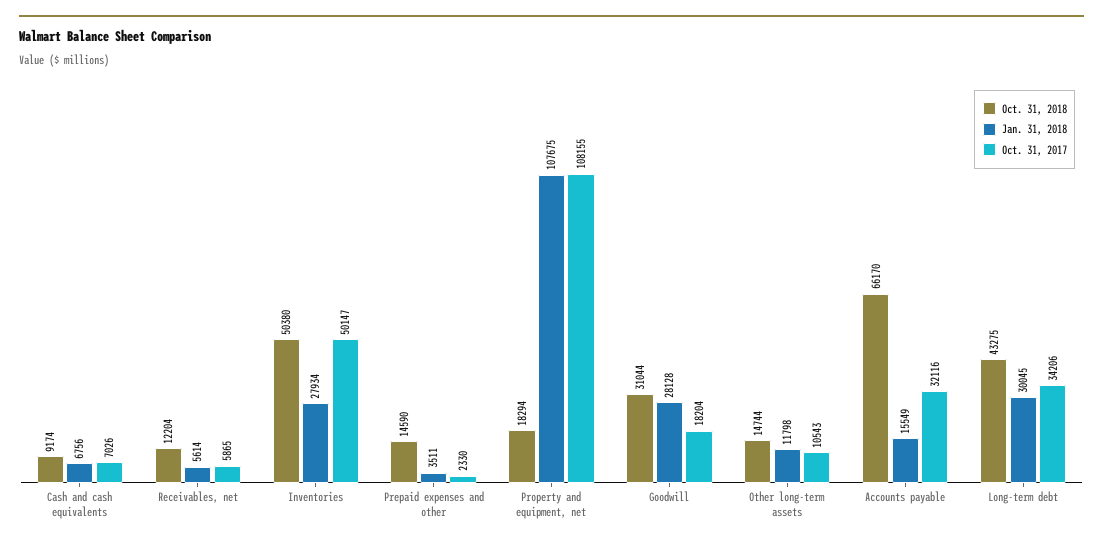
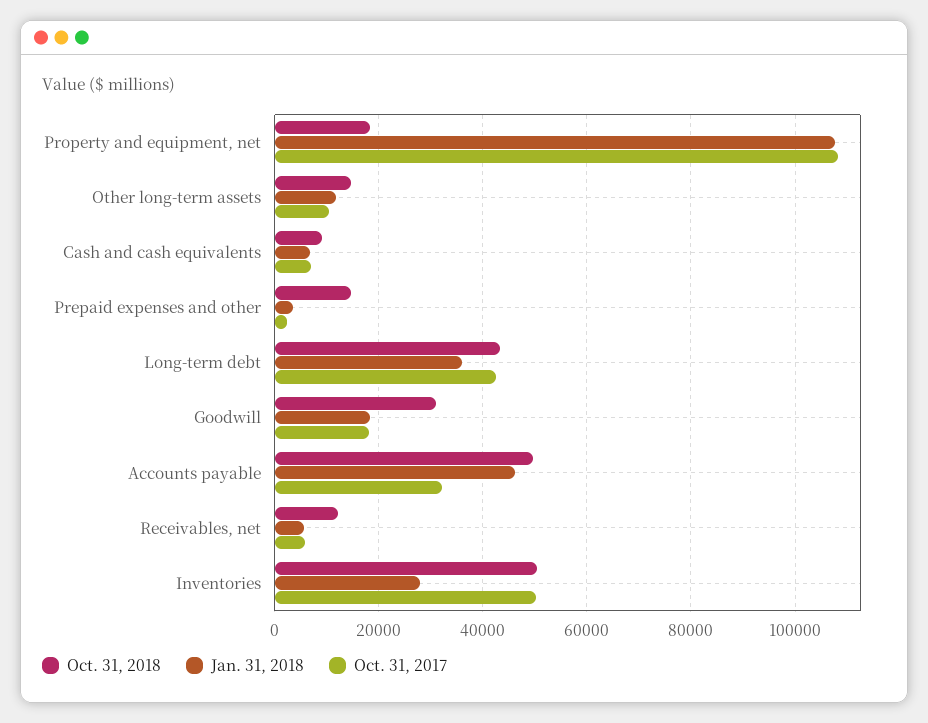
Jan. 31, 2018, Goodwill: 28128 -> 18000
Oct. 31, 2018, Accounts payable: 66170 -> 50000
Jan. 31, 2018, Accounts payable: 15549 -> 46000
Jan. 31, 2018, Long-term debt: 30045 -> 36000
Oct. 31, 2017, Long-term debt: 34206 -> 42000

